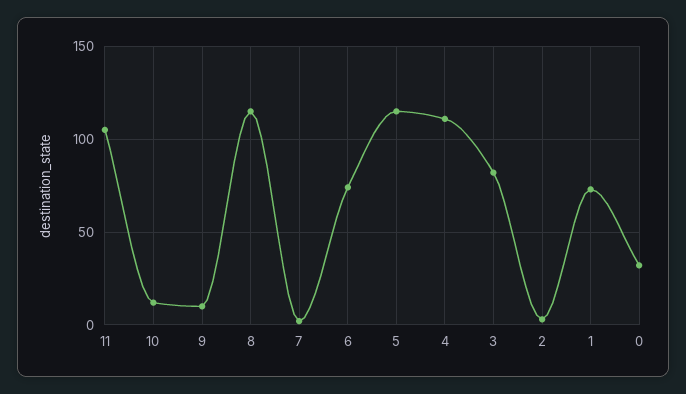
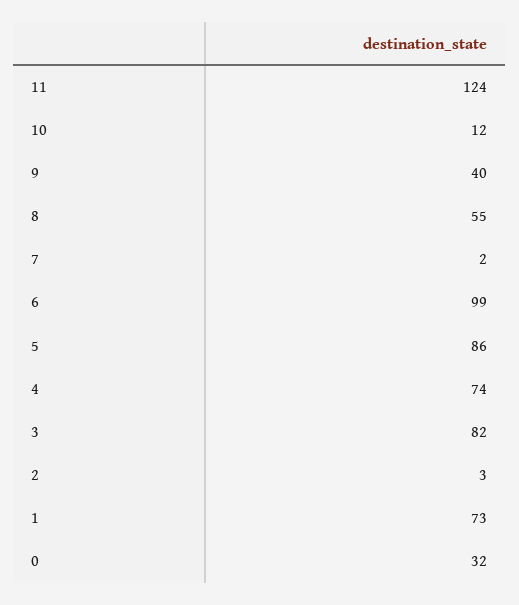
11: 105 -> 124
9: 10 -> 40
8: 115 -> 55
6: 75 -> 99
5: 115 -> 86
4: 110 -> 74

